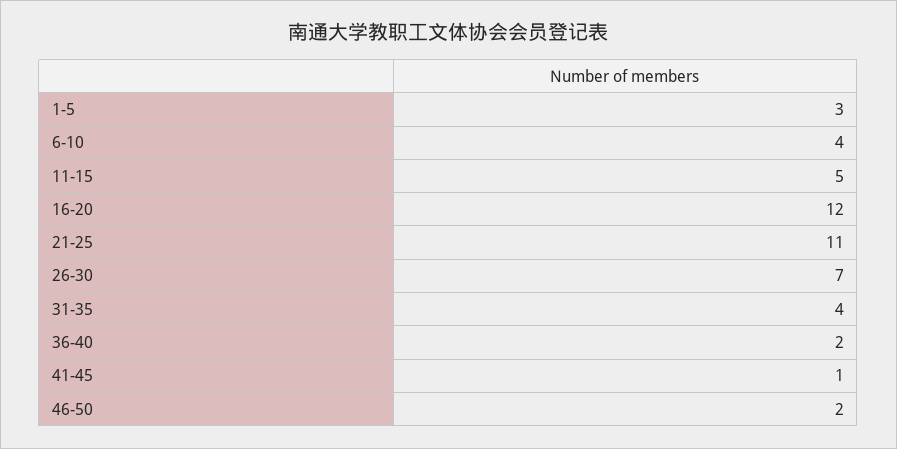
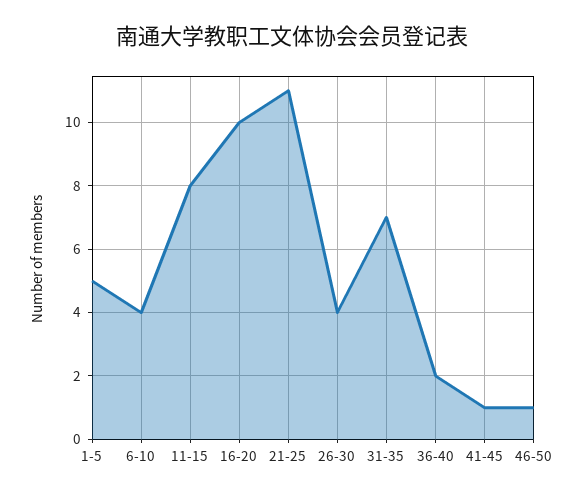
1-5: 3 -> 5
11-15: 5 -> 8
16-20: 12 -> 10
26-30: 7 -> 4
31-35: 4 -> 7
46-50: 2 -> 1

